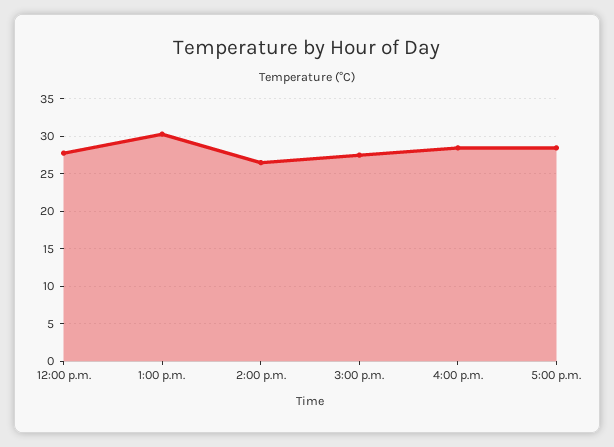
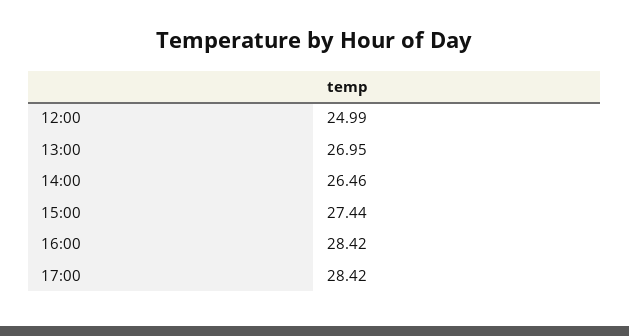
12:00 p.m.: 28 -> 24.99
1:00 p.m.: 30 -> 26.95

